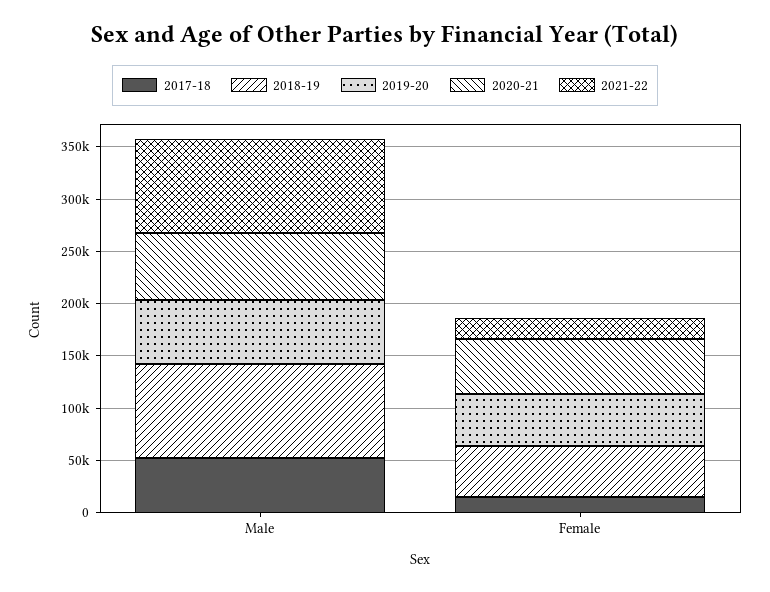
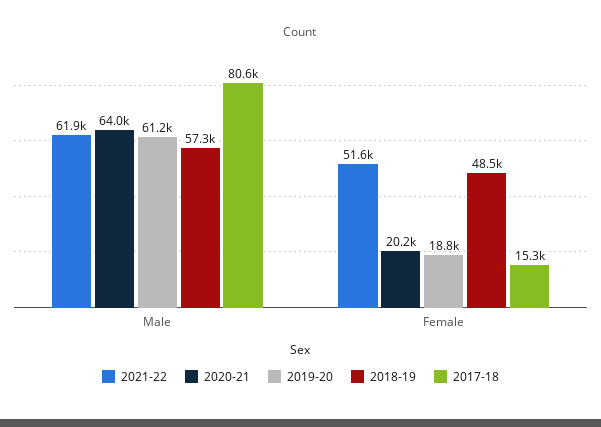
2017-18, Male: 50000 -> 80600
2018-19, Male: 90000 -> 57300
2021-22, Male: 90000 -> 61900
2019-20, Female: 50000 -> 18800
2020-21, Female: 50000 -> 20200
2021-22, Female: 20000 -> 51600

